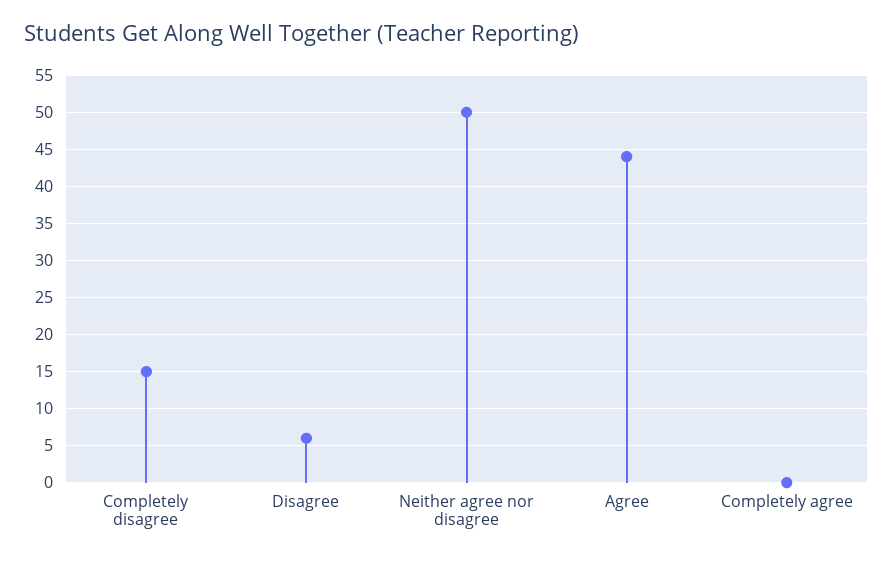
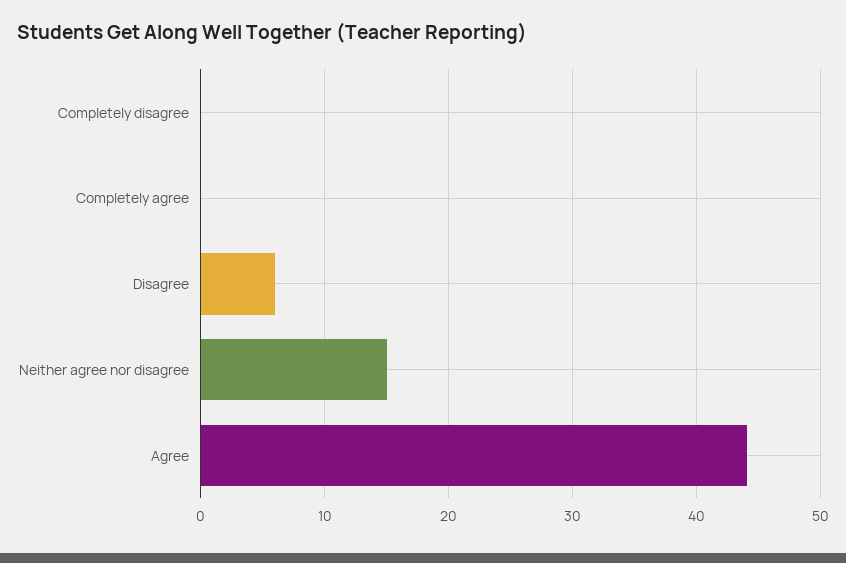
Completely disagree: 15 -> 0
Neither agree nor disagree: 50 -> 15

